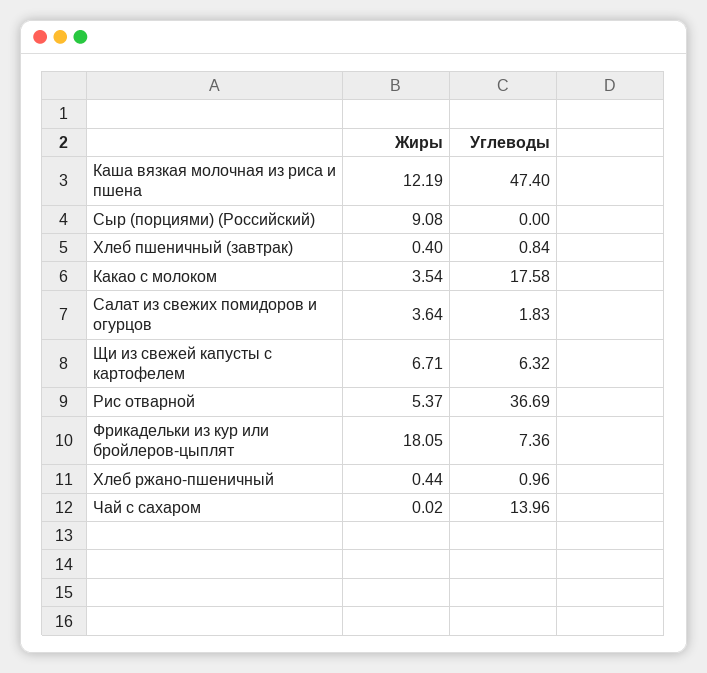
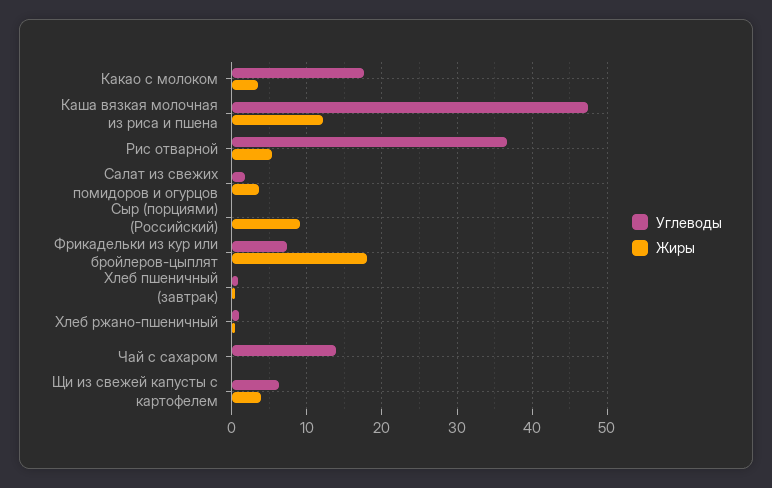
Жиры, Щи из свежей капусты с картофелем: 6.71 -> 4

